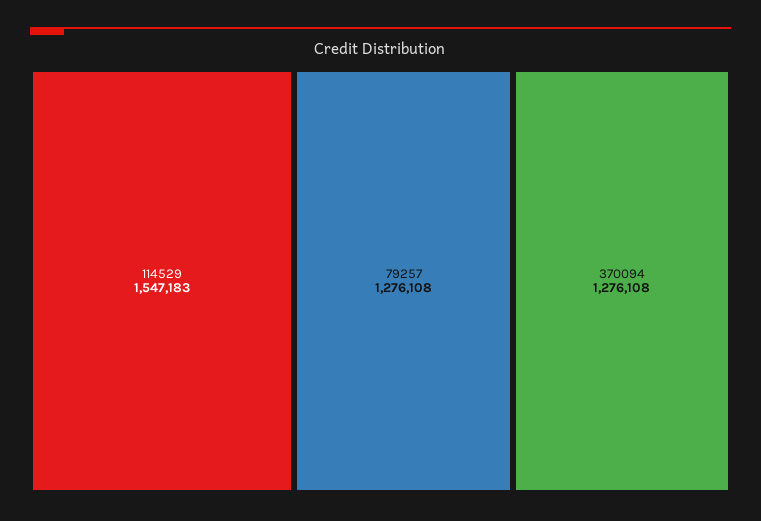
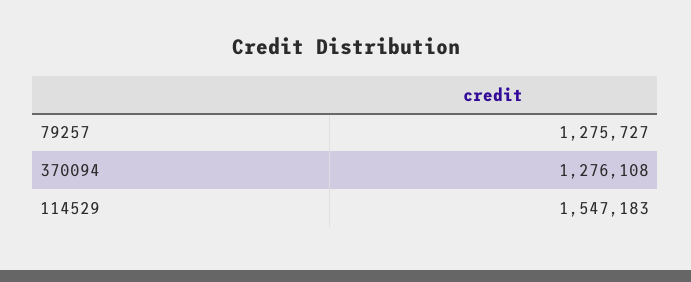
79257: 1276108 -> 1275727

